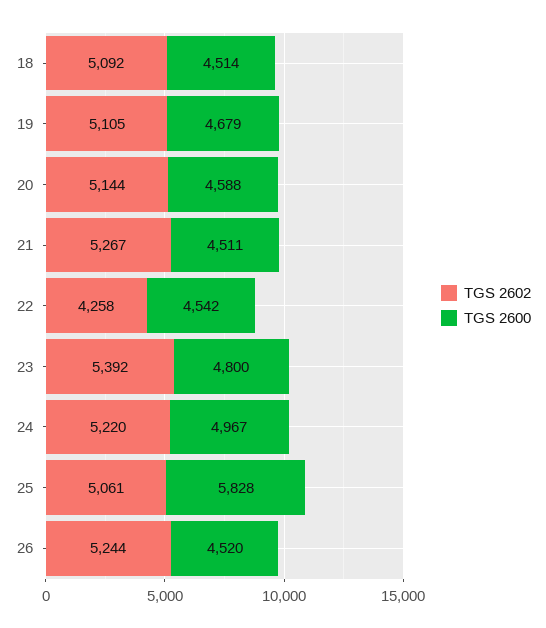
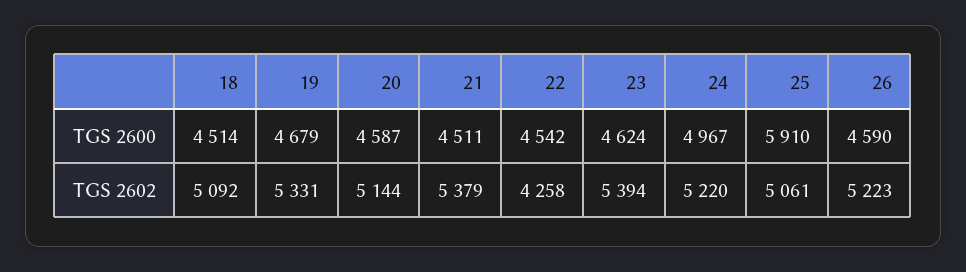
TGS 2602, 19: 5105 -> 5331
TGS 2600, 20: 4588 -> 4587
TGS 2602, 21: 5267 -> 5379
TGS 2602, 23: 5392 -> 5394
TGS 2600, 23: 4800 -> 4624
TGS 2600, 25: 5828 -> 5910
TGS 2602, 26: 5244 -> 5223
TGS 2600, 26: 4520 -> 4590

